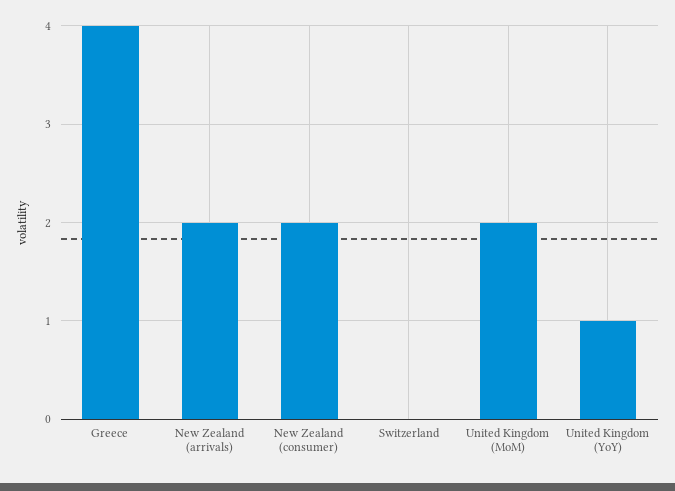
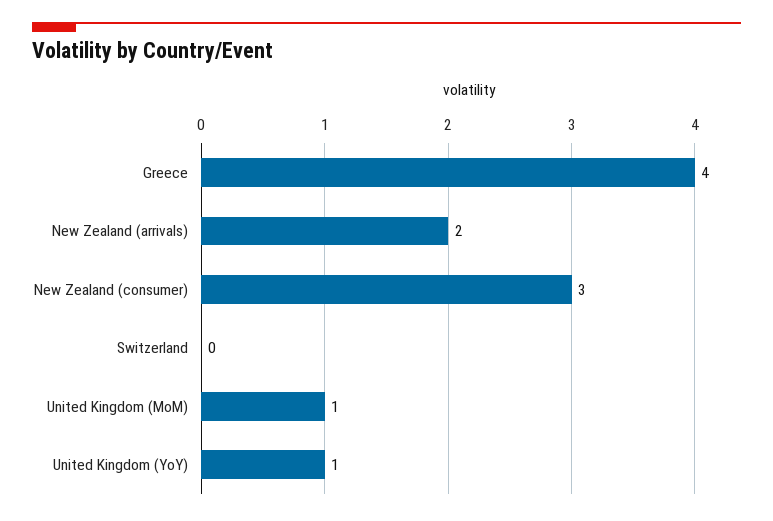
New Zealand (consumer): 2 -> 3
United Kingdom (MoM): 2 -> 1

